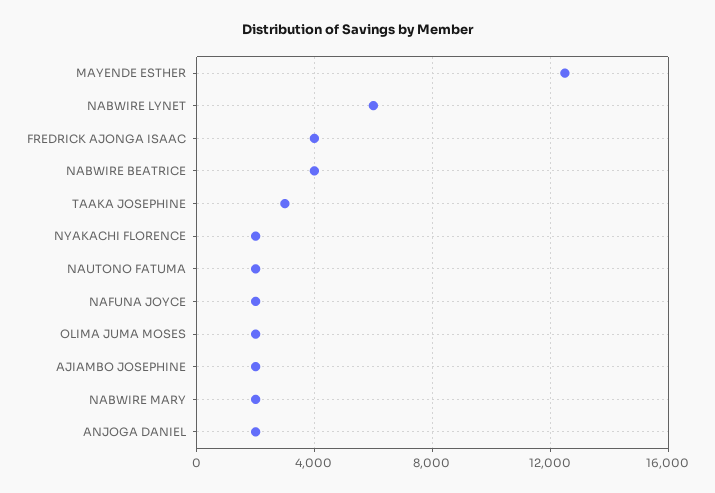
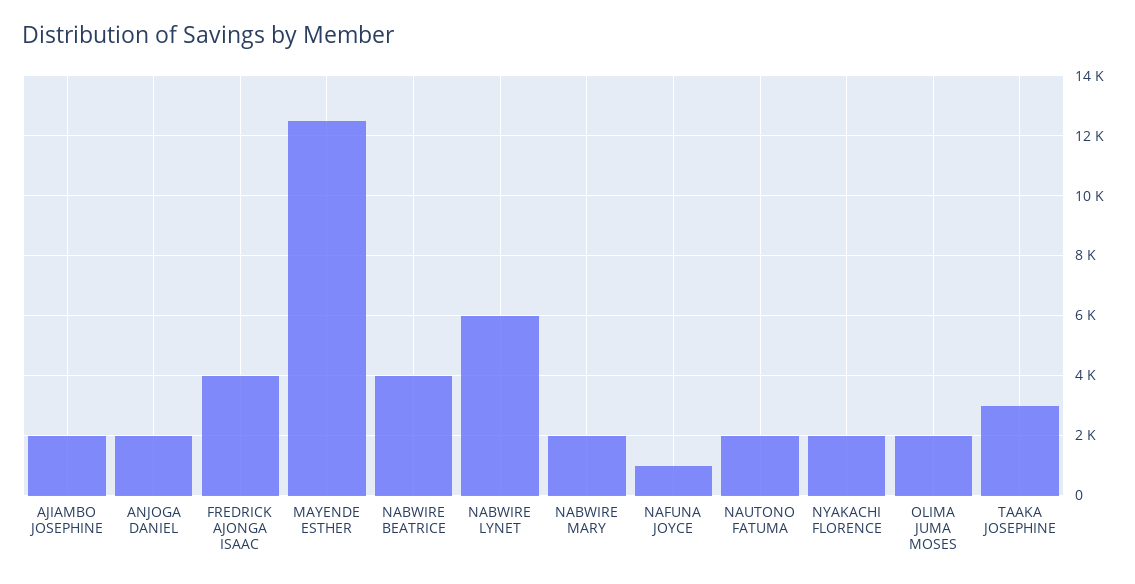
NAFUNA JOYCE: 2000 -> 1000

